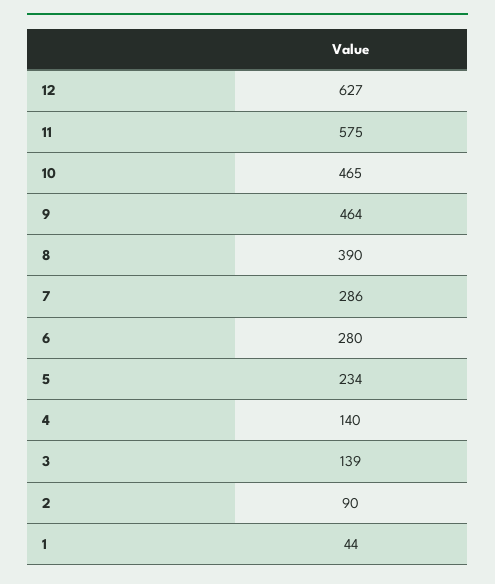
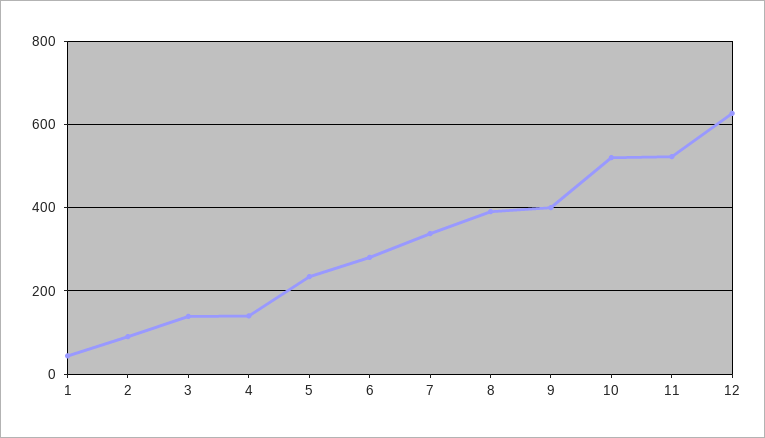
11: 575 -> 520
10: 465 -> 520
9: 464 -> 400
7: 286 -> 340

